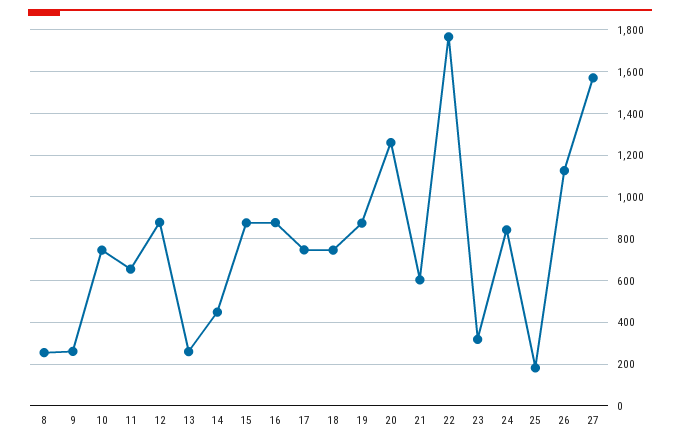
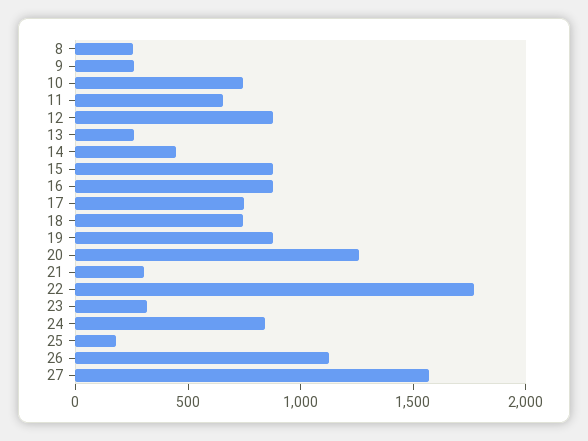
21: 600 -> 300

